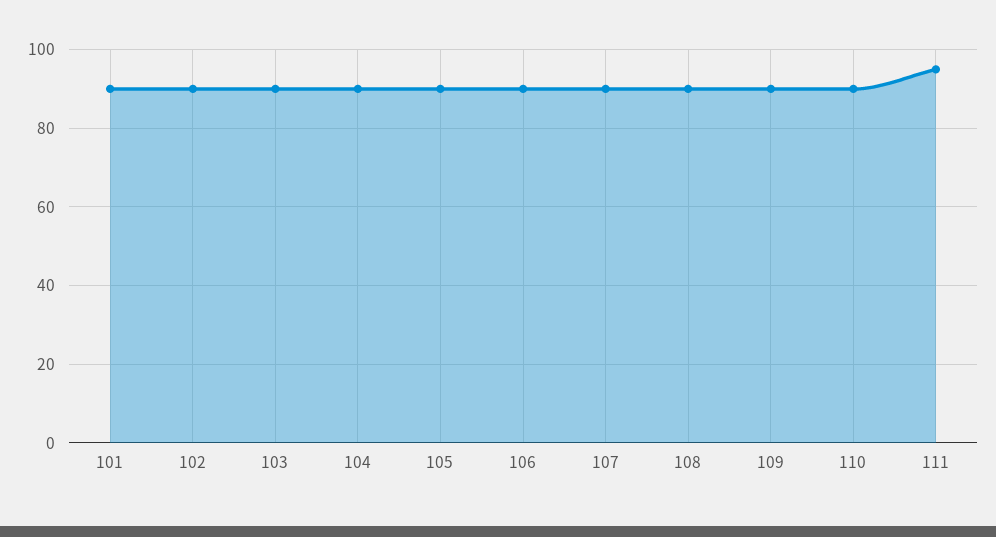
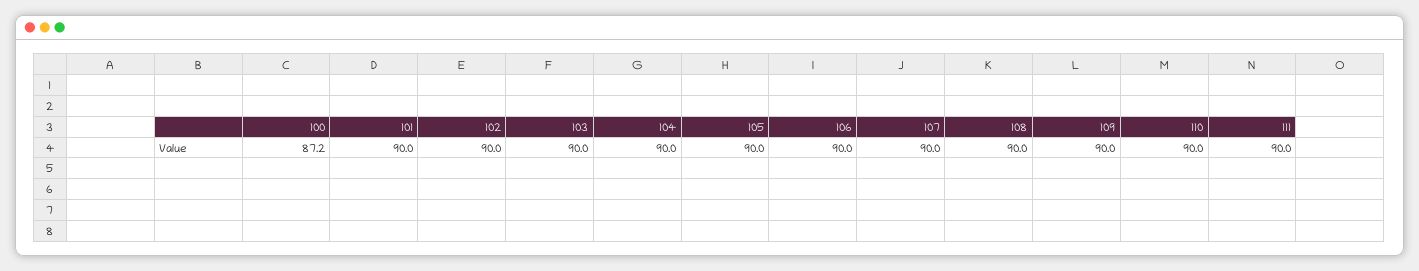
111: 95 -> 90
100: none -> 87.2

